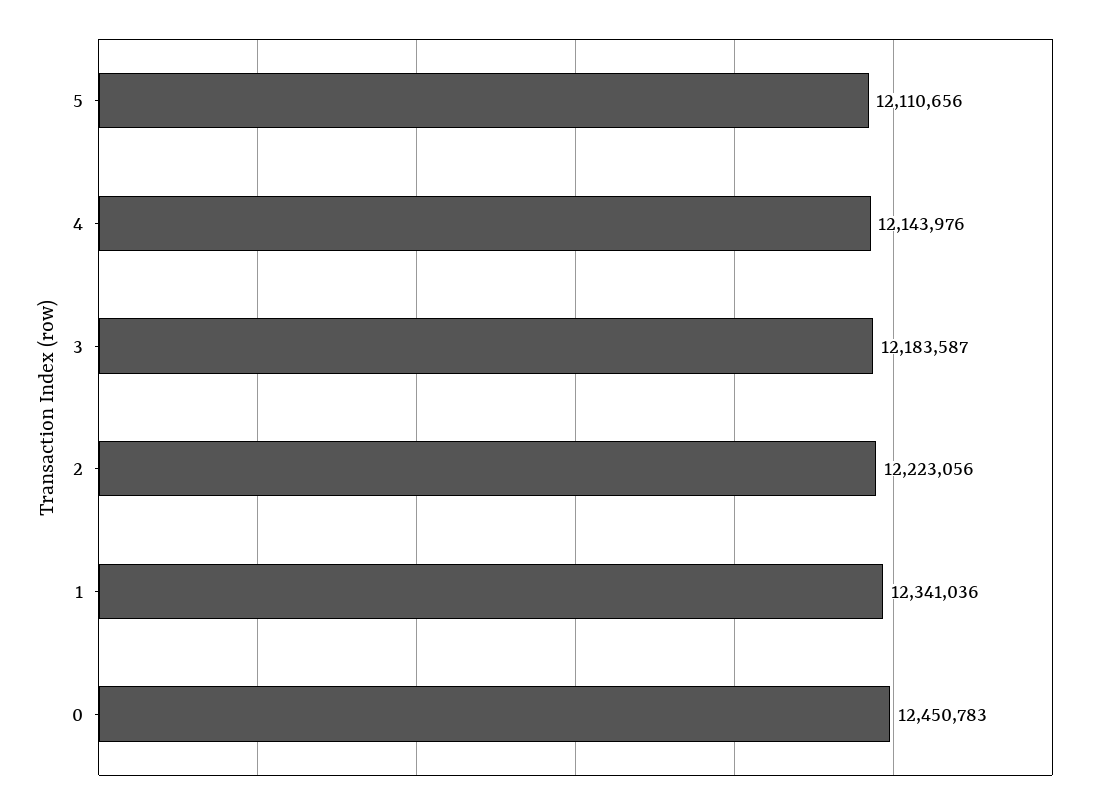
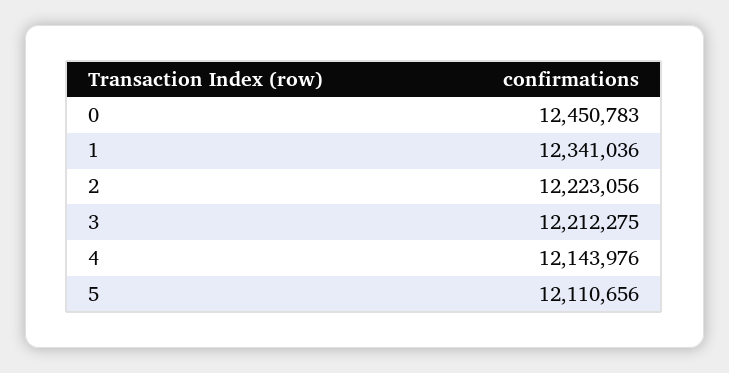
3: 12183587 -> 12212275

